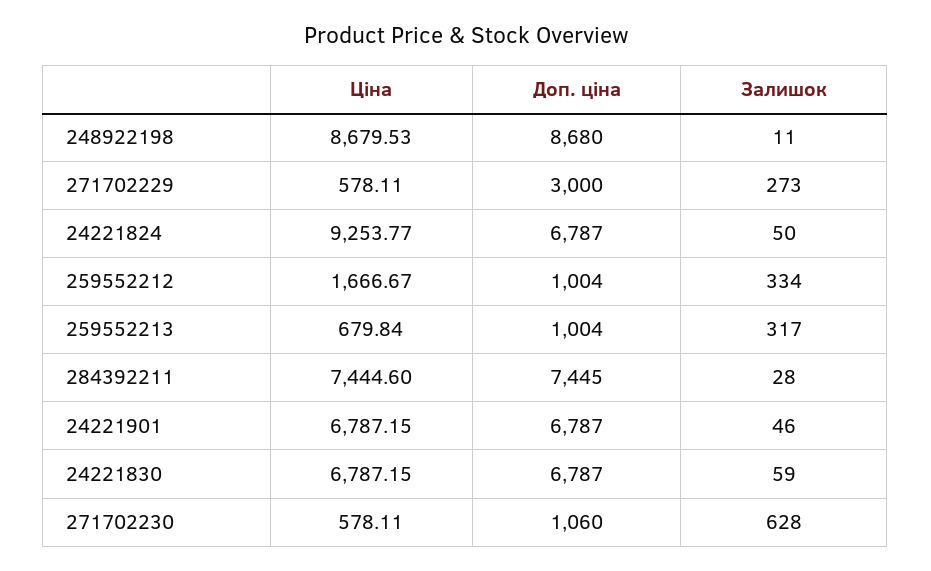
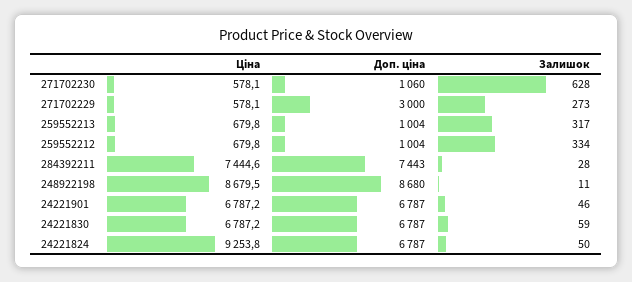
Ціна, 259552212: 1666.67 -> 679.8
Доп. ціна, 284392211: 7445 -> 7443

